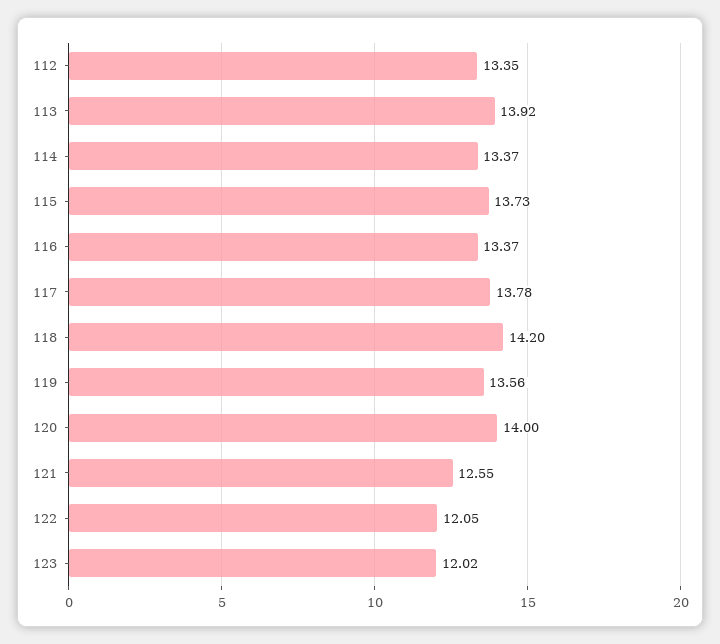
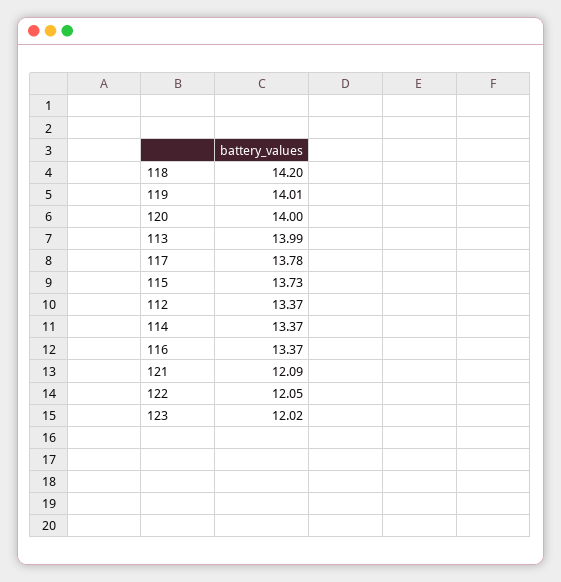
112: 13.35 -> 13.37
113: 13.92 -> 13.99
119: 13.56 -> 14.01
121: 12.55 -> 12.09

